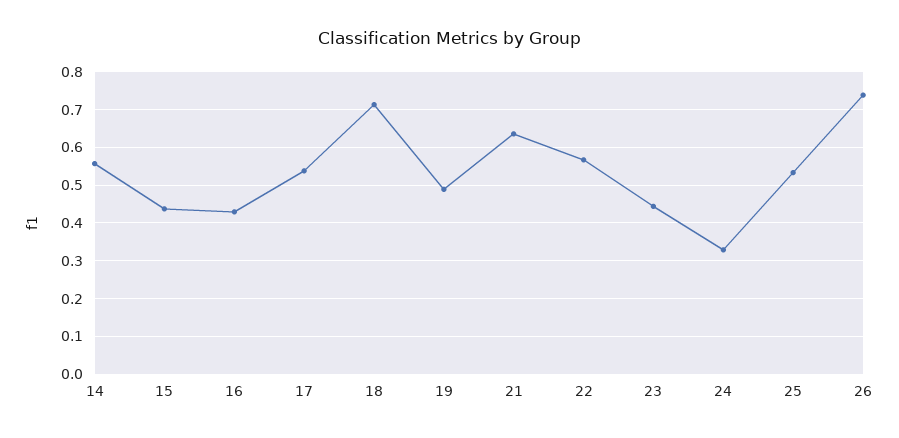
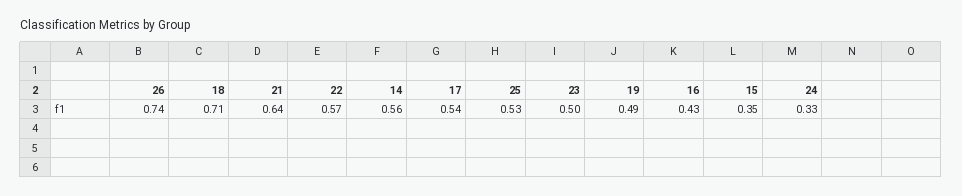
15: 0.44 -> 0.35
23: 0.44 -> 0.5

